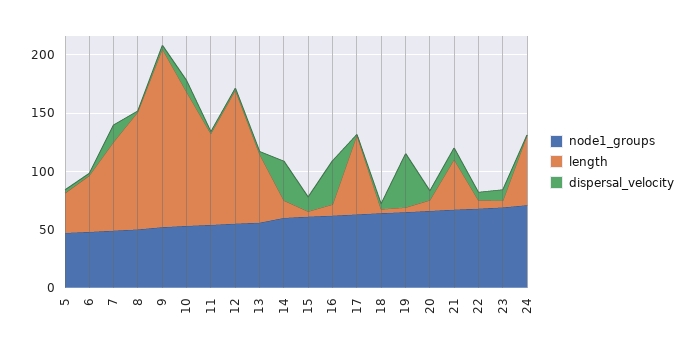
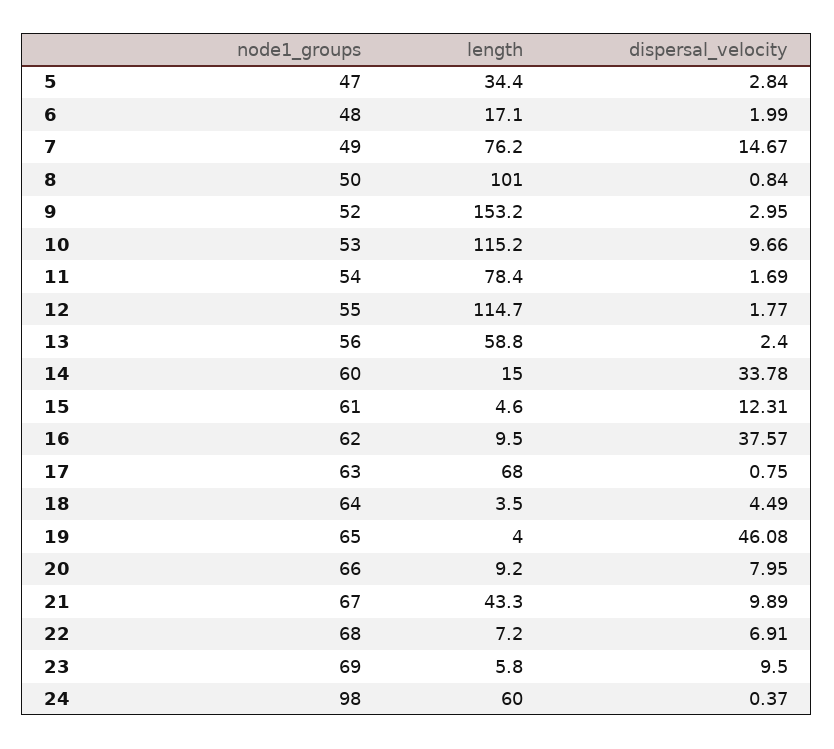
length, 6: 50 -> 17.1
node1_groups, 24: 70 -> 98

